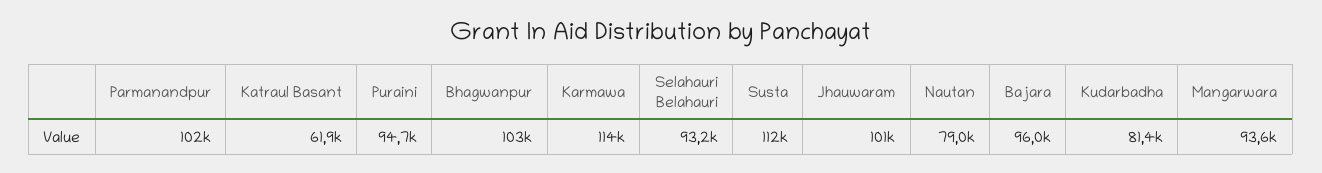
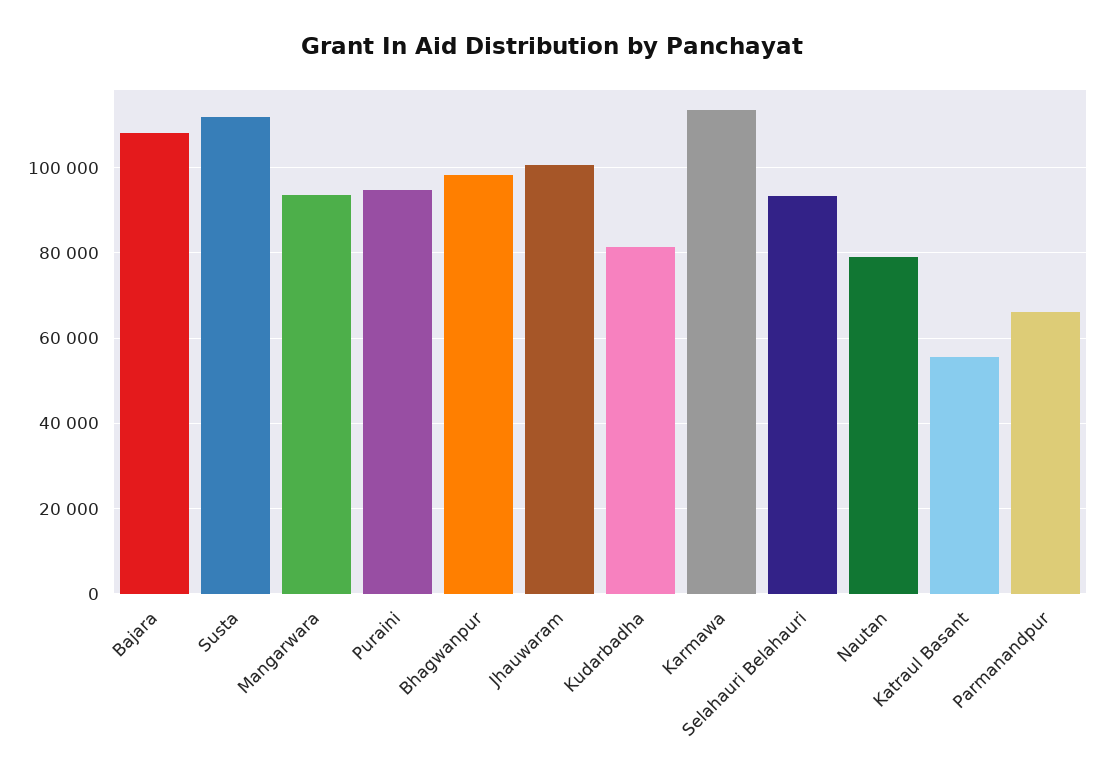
Parmanandpur: 102000 -> 66000
Katraul Basant: 61900 -> 56000
Bhagwanpur: 103000 -> 98000
Bajara: 96000 -> 108000

